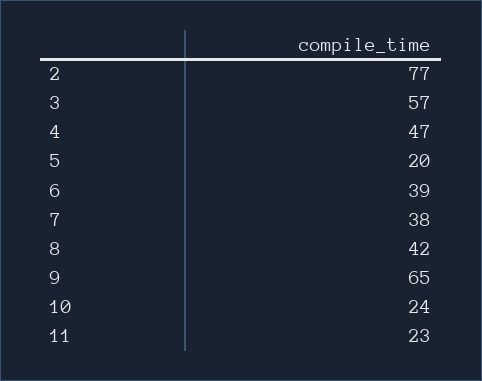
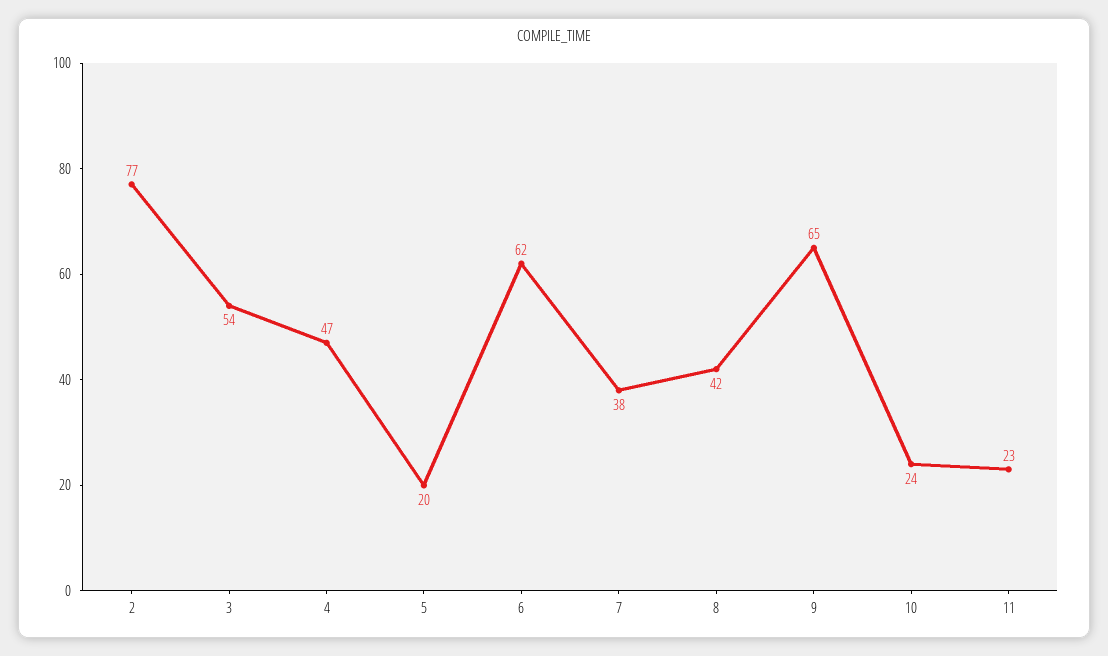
3: 57 -> 54
6: 39 -> 62

